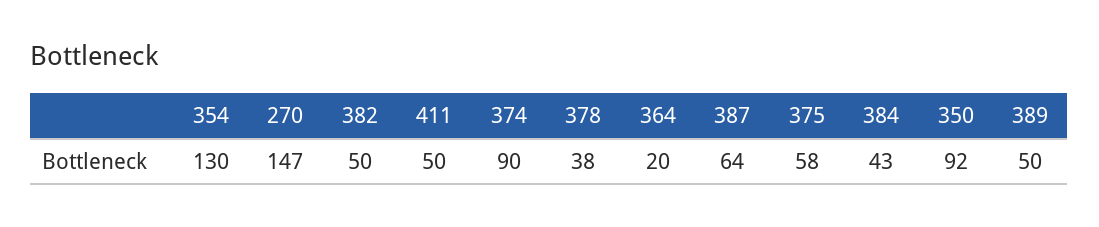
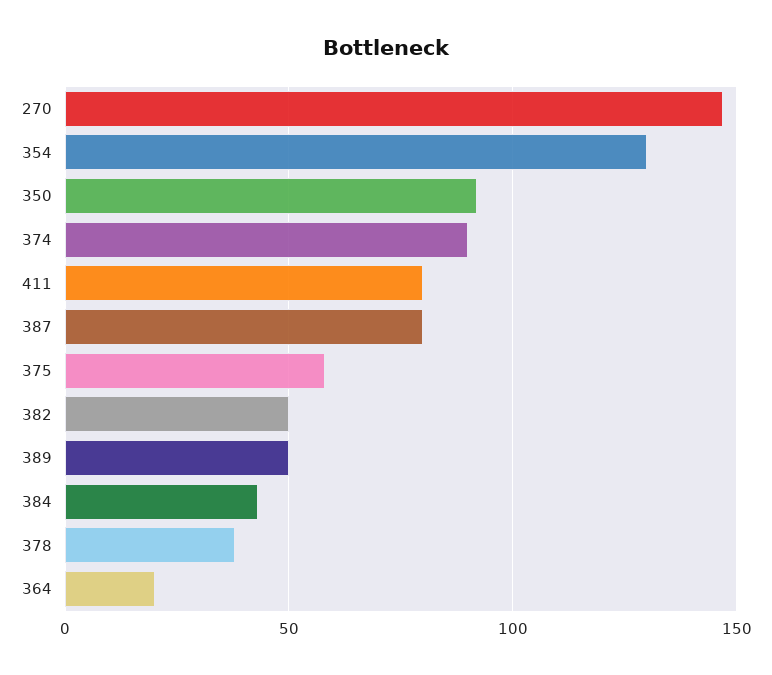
411: 50 -> 80
387: 64 -> 80

